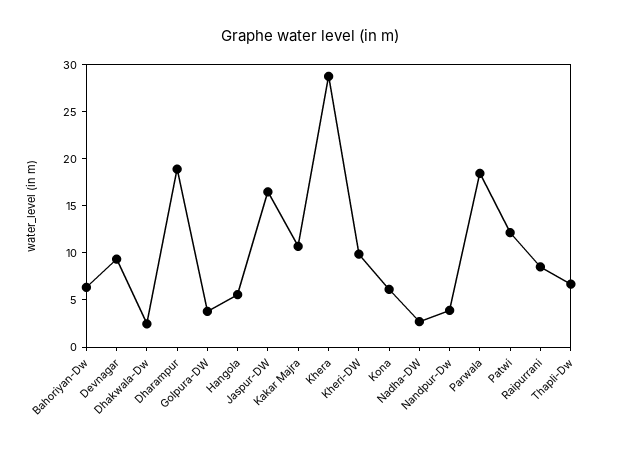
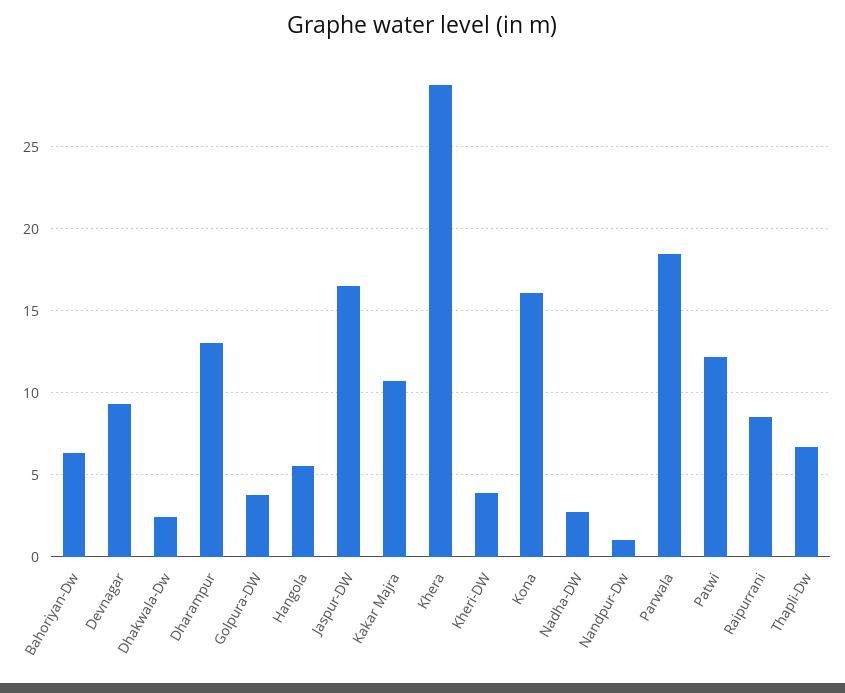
Dharampur: 19 -> 13
Kheri-DW: 10 -> 4
Kona: 6 -> 16
Nandpur-Dw: 4 -> 1

